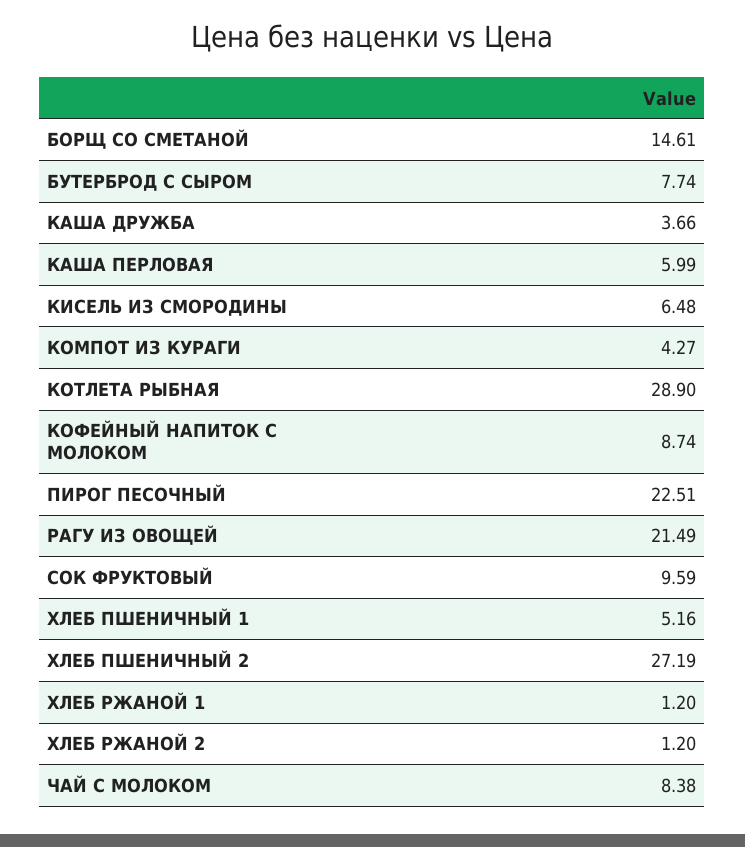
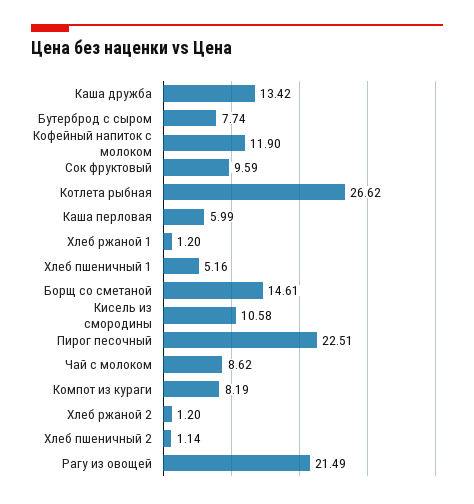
КАША ДРУЖБА: 3.66 -> 13.42
КИСЕЛЬ ИЗ СМОРОДИНЫ: 6.48 -> 10.58
КОМПОТ ИЗ КУРАГИ: 4.27 -> 8.19
КОТЛЕТА РЫБНАЯ: 28.9 -> 26.62
КОФЕЙНЫЙ НАПИТОК С МОЛОКОМ: 8.74 -> 11.9
ХЛЕБ ПШЕНИЧНЫЙ 2: 27.19 -> 1.14
ЧАЙ С МОЛОКОМ: 8.38 -> 8.62

